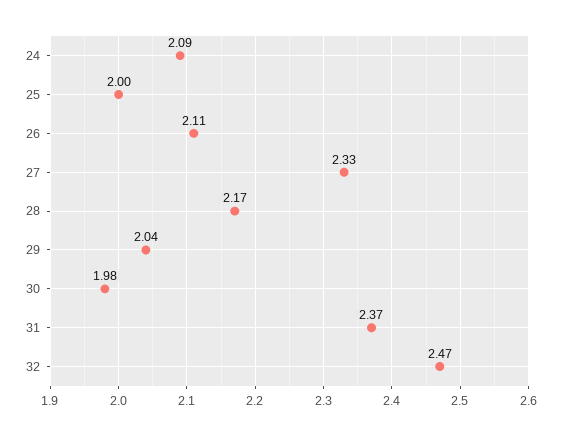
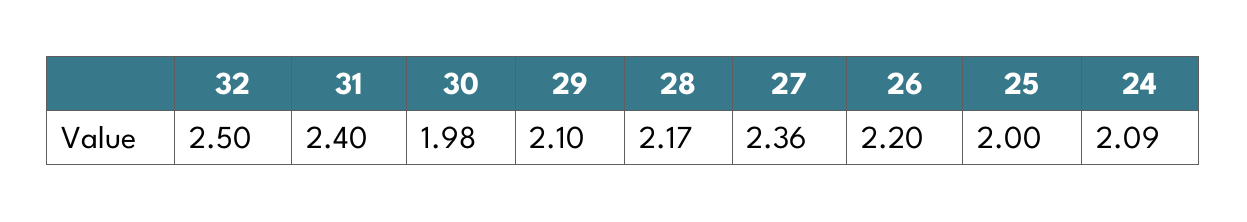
26: 2.11 -> 2.2
27: 2.33 -> 2.36
29: 2.04 -> 2.1
31: 2.37 -> 2.4
32: 2.47 -> 2.5

